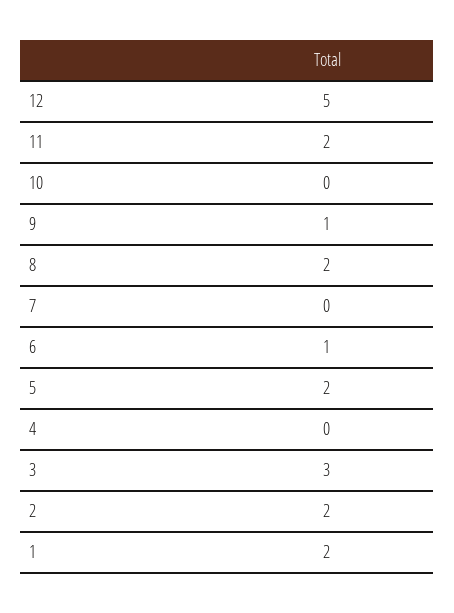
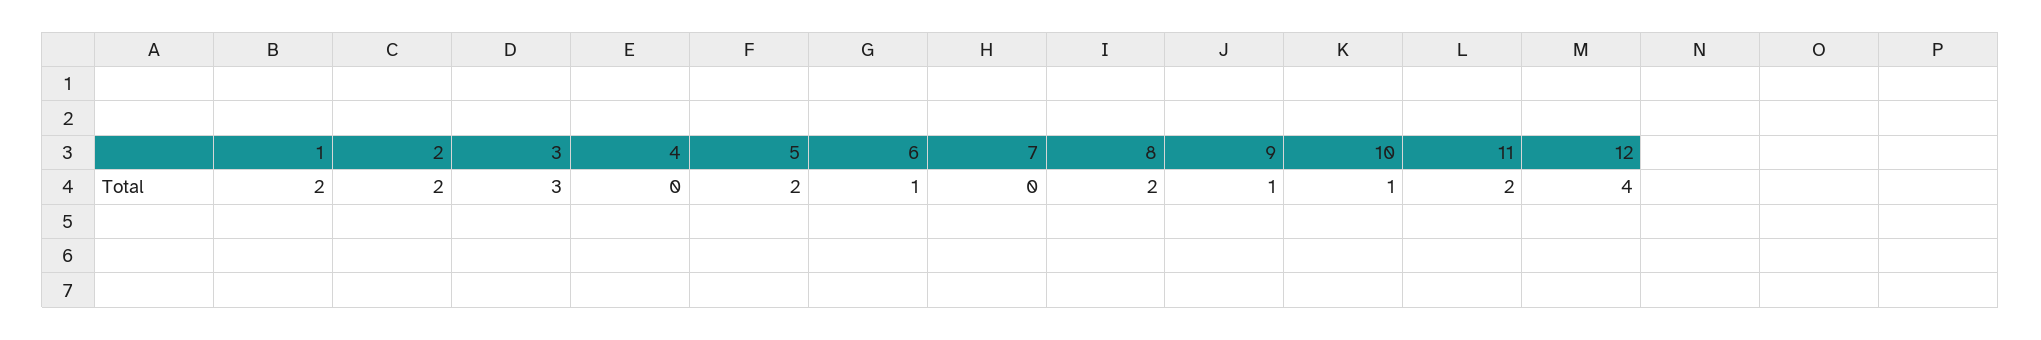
12: 5 -> 4
10: 0 -> 1

